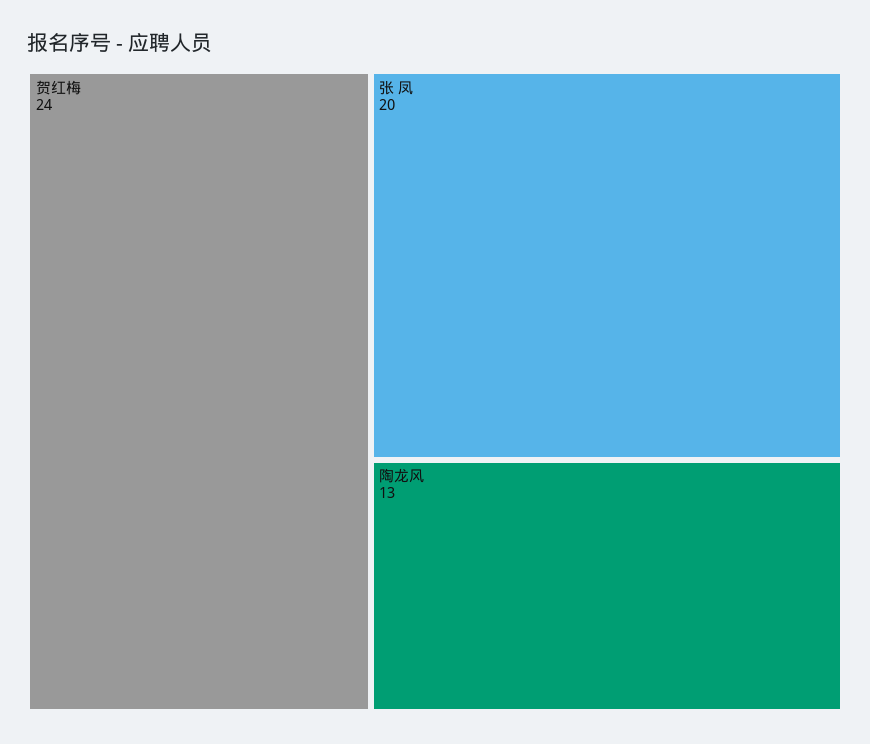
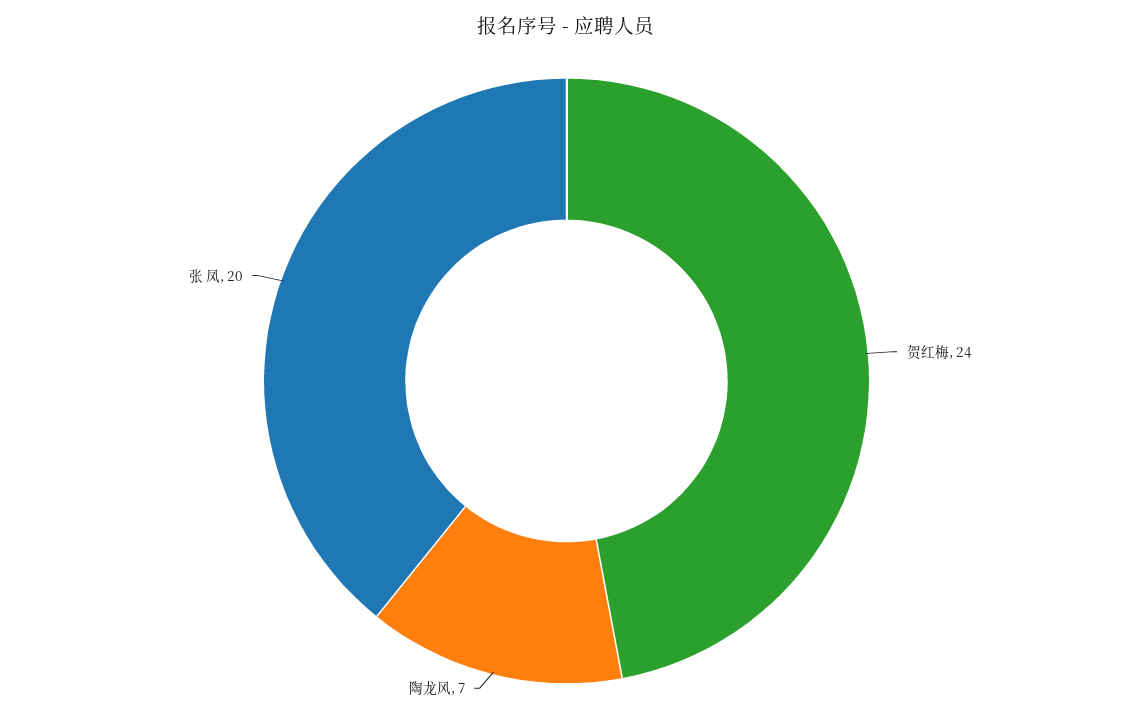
陶龙风: 13 -> 7

